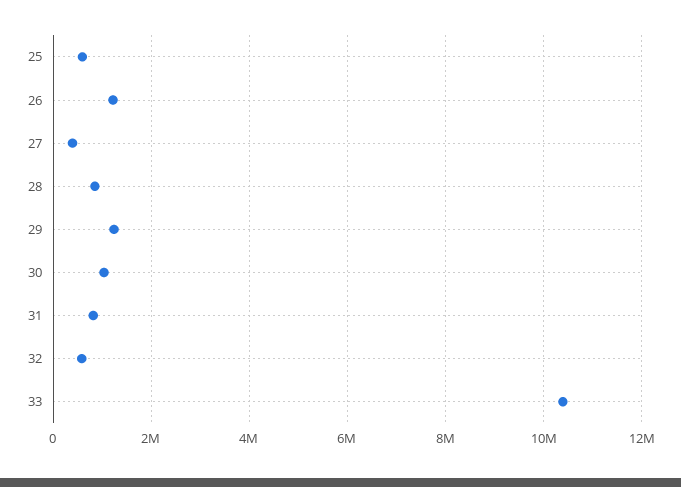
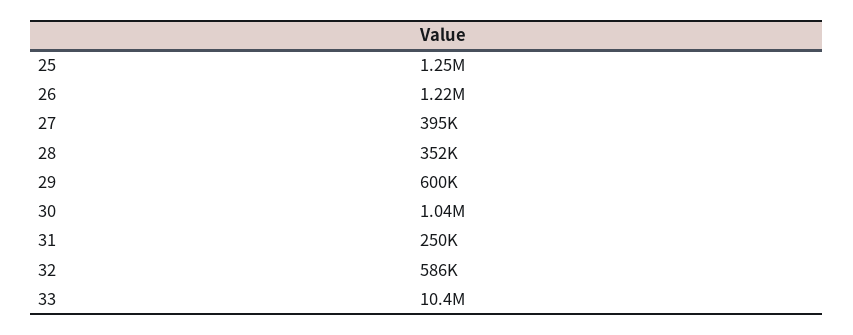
25: 600000 -> 1250000
28: 800000 -> 352000
29: 1200000 -> 600000
31: 800000 -> 250000

